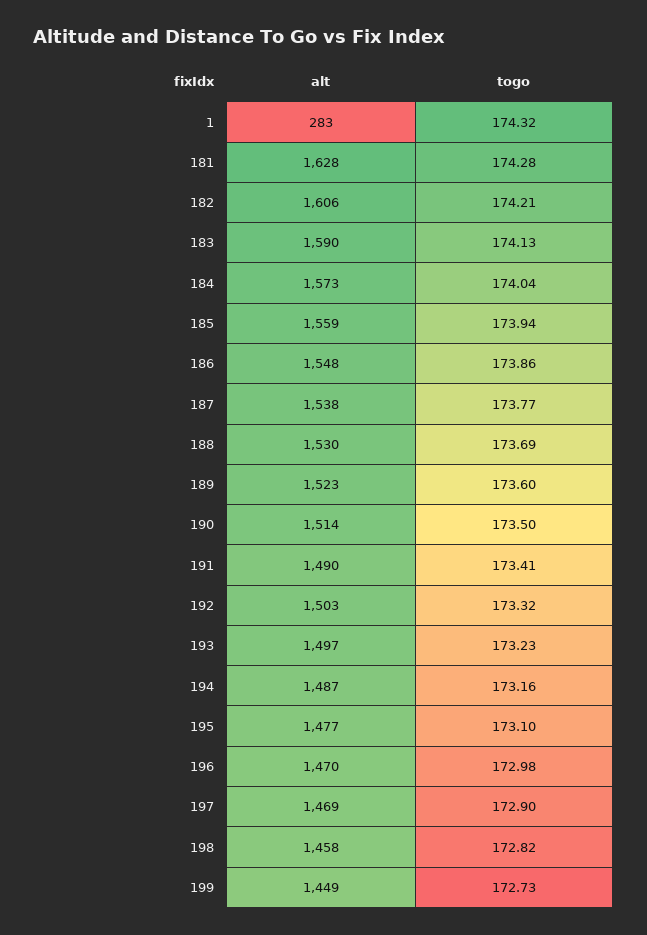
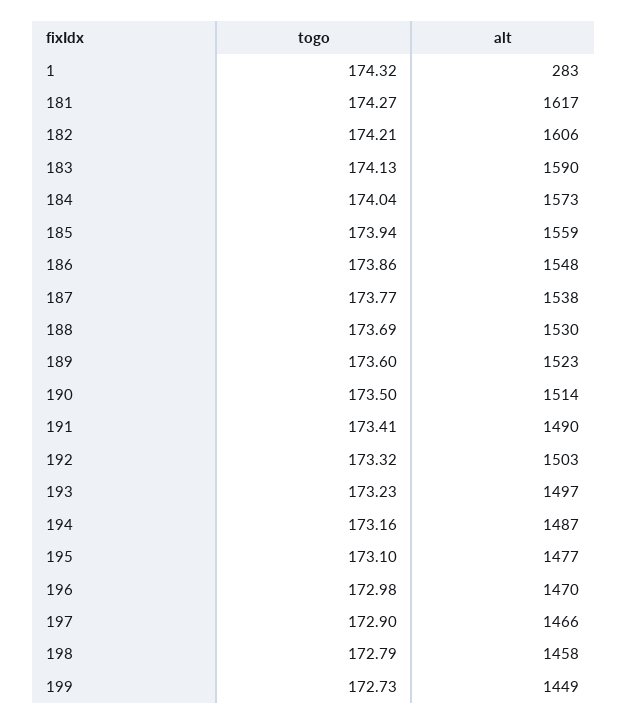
alt, 181: 1628 -> 1617
togo, 181: 174.28 -> 174.27
alt, 197: 1469 -> 1466
togo, 198: 172.82 -> 172.79

